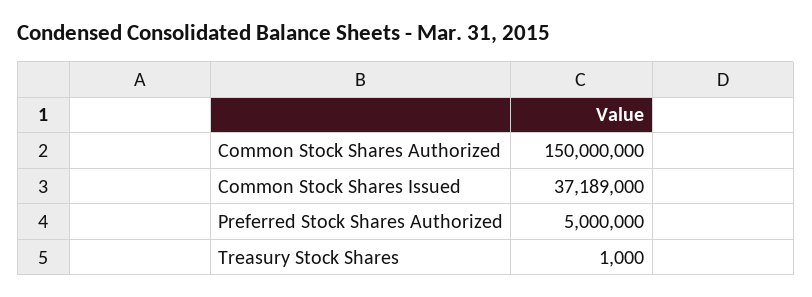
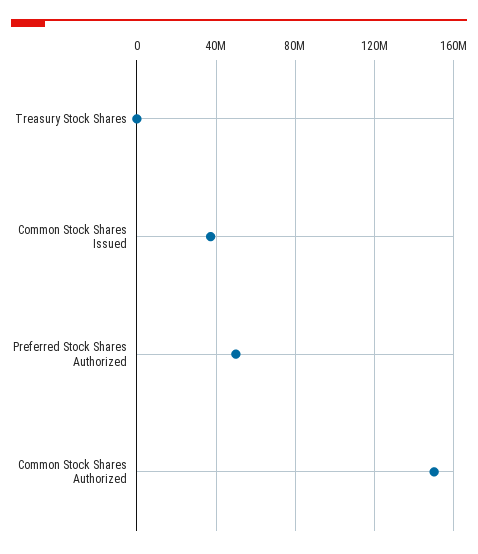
Preferred Stock Shares Authorized: 5000000 -> 50000000

